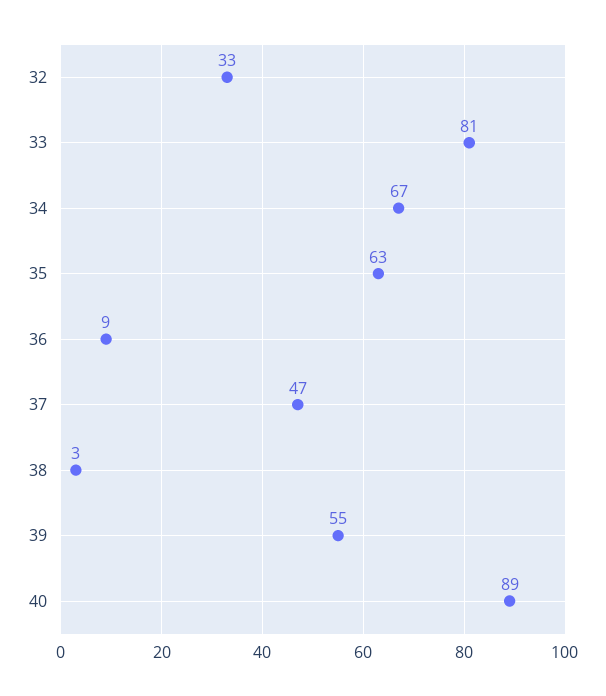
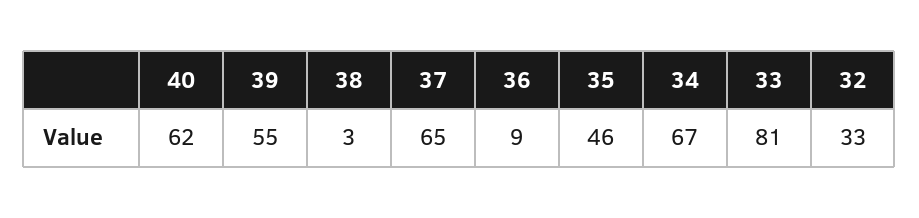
35: 63 -> 46
37: 47 -> 65
40: 89 -> 62

